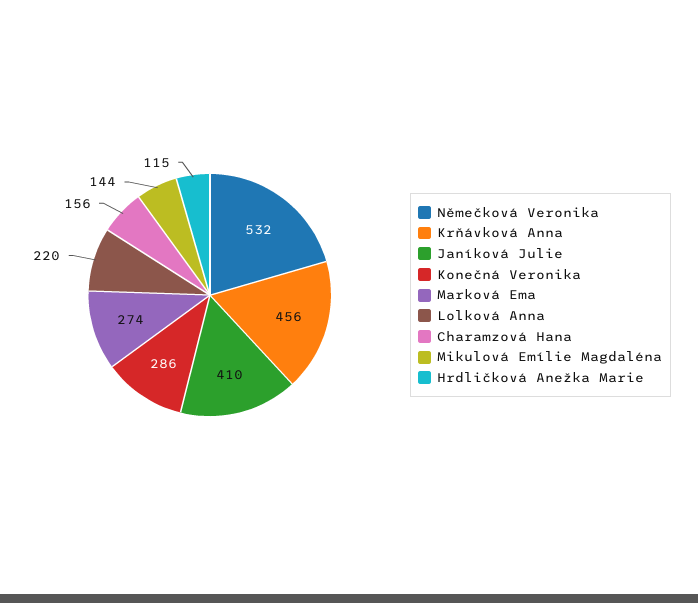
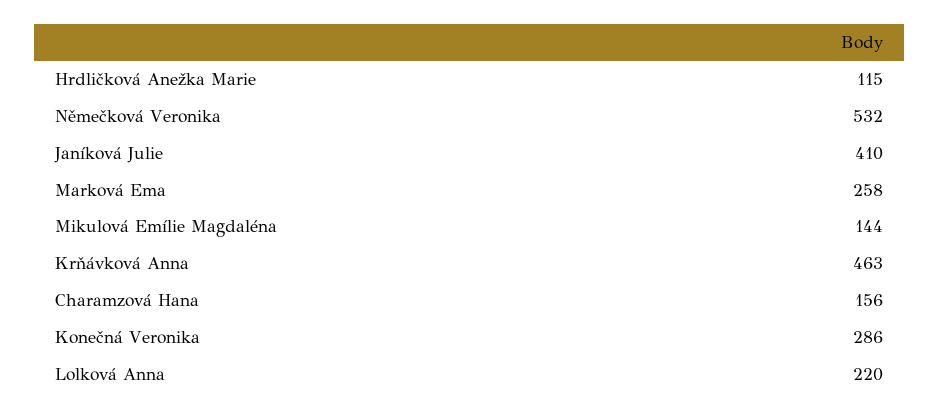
Krňávková Anna: 456 -> 463
Marková Ema: 274 -> 258

